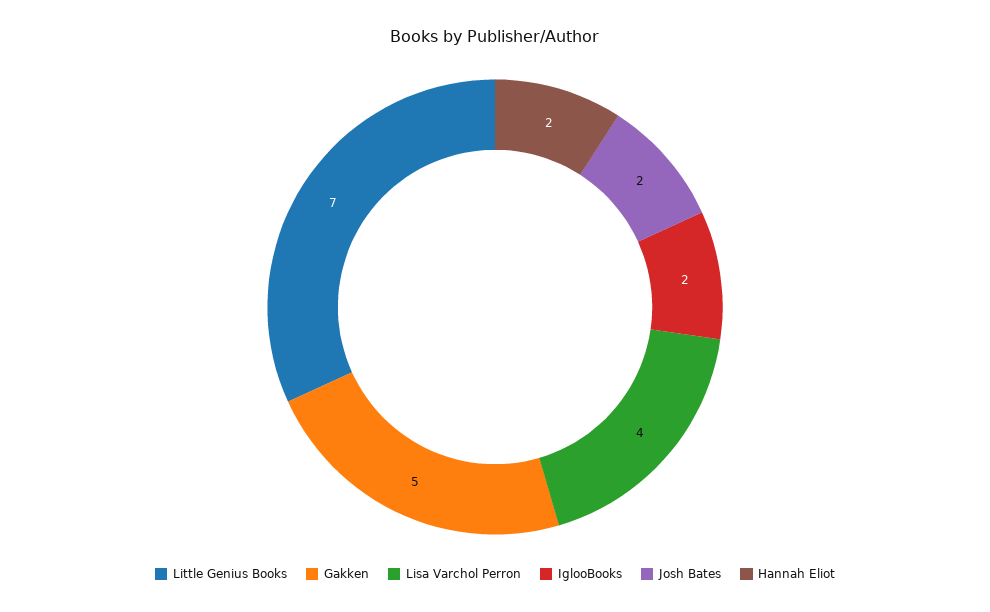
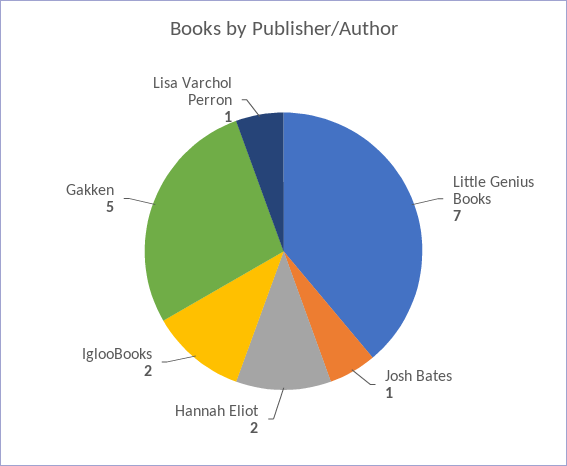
Lisa Varchol Perron: 4 -> 1
Josh Bates: 2 -> 1

